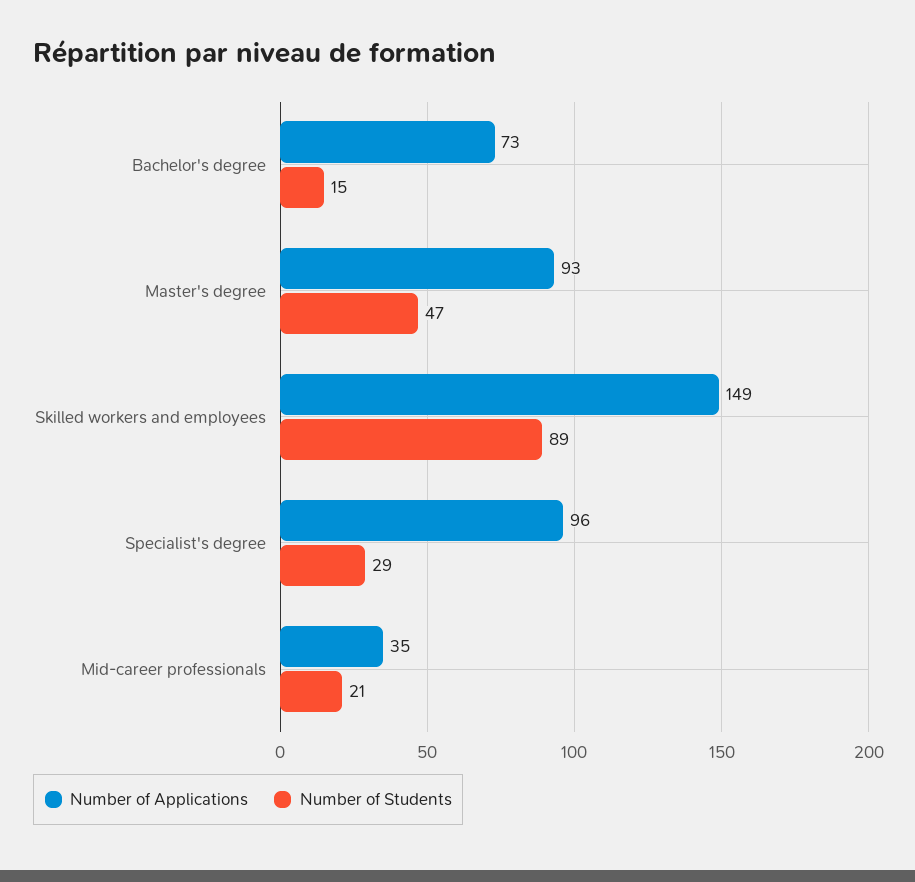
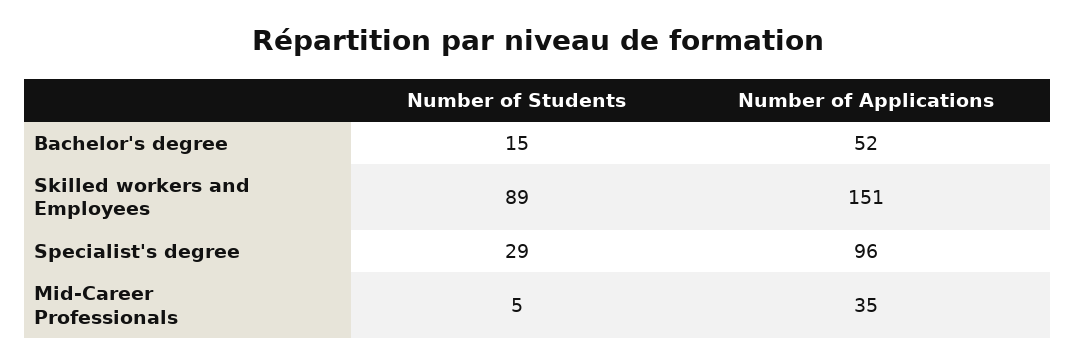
Number of Applications, Bachelor's degree: 73 -> 52
Number of Applications, Master's degree: 93 -> none
Number of Students, Master's degree: 47 -> none
Number of Applications, Skilled workers and employees: 149 -> 151
Number of Students, Mid-career professionals: 21 -> 5

